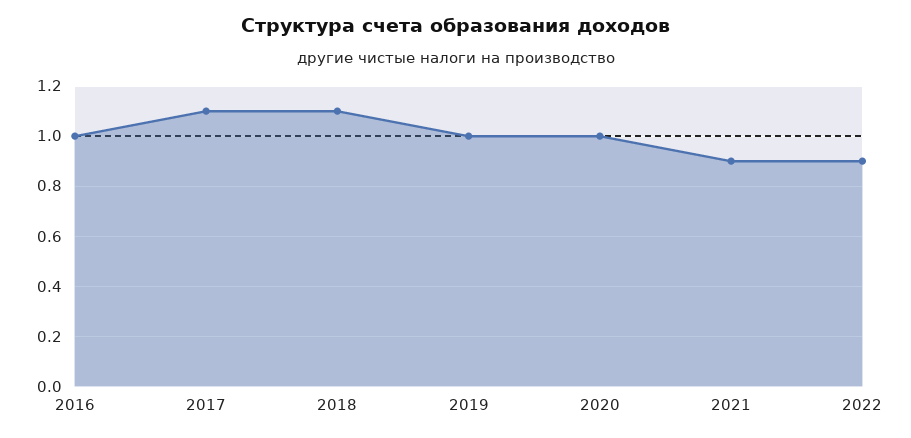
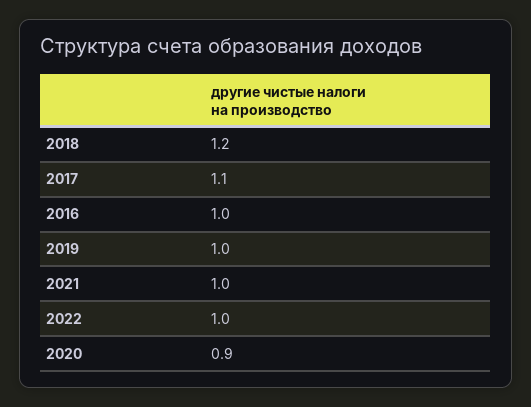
2018: 1.1 -> 1.2
2020: 1 -> 0.9
2021: 0.9 -> 1
2022: 0.9 -> 1

